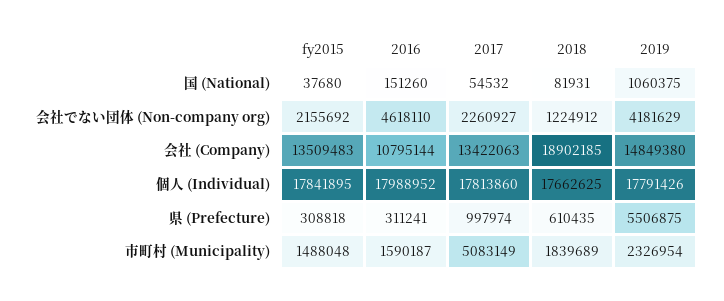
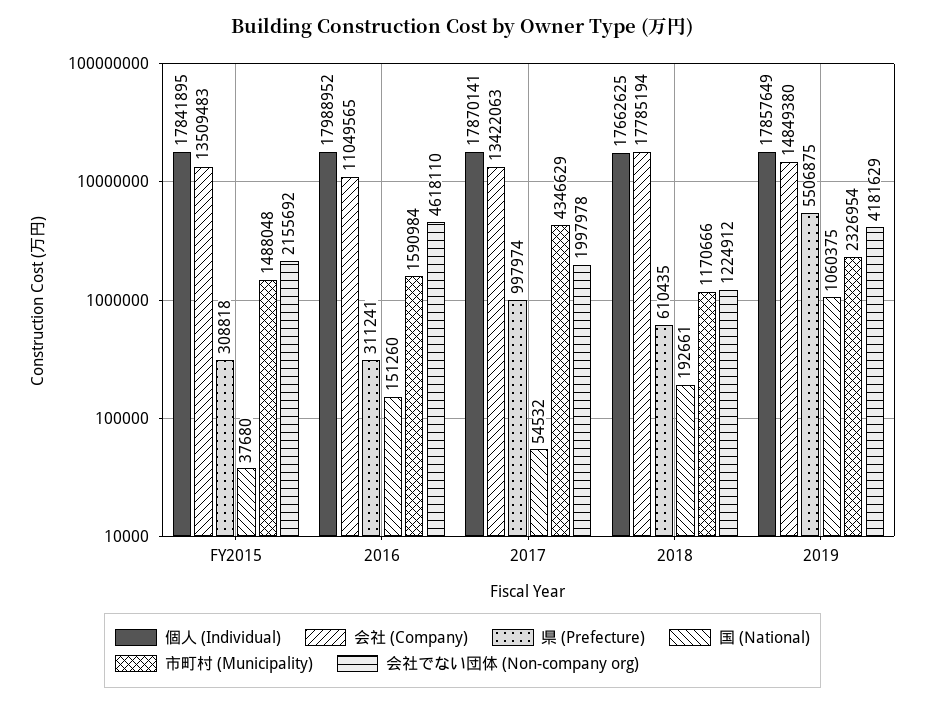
国 (National), 2018: 81931 -> 192661
会社でない団体 (Non-company org), 2017: 2260927 -> 1997978
会社 (Company), 2016: 10795144 -> 11049565
会社 (Company), 2018: 18902185 -> 17785194
個人 (Individual), 2017: 17813860 -> 17870141
個人 (Individual), 2019: 17791426 -> 17857649
市町村 (Municipality), 2016: 1590187 -> 1590984
市町村 (Municipality), 2017: 5083149 -> 4346629
市町村 (Municipality), 2018: 1839689 -> 1170666

